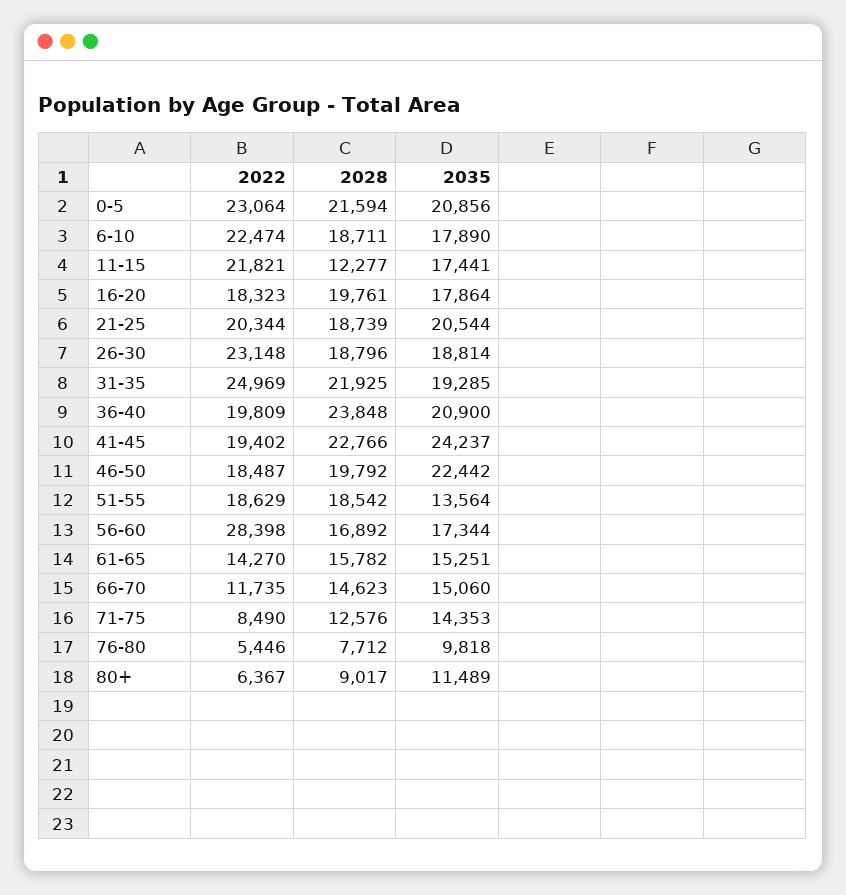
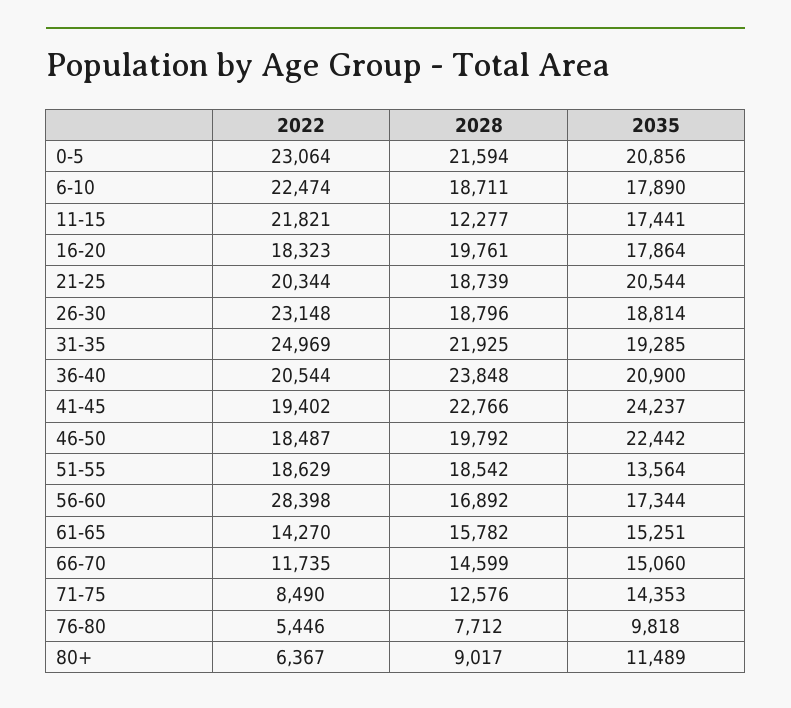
2022, 36-40: 19809 -> 20544
2028, 66-70: 14623 -> 14599

